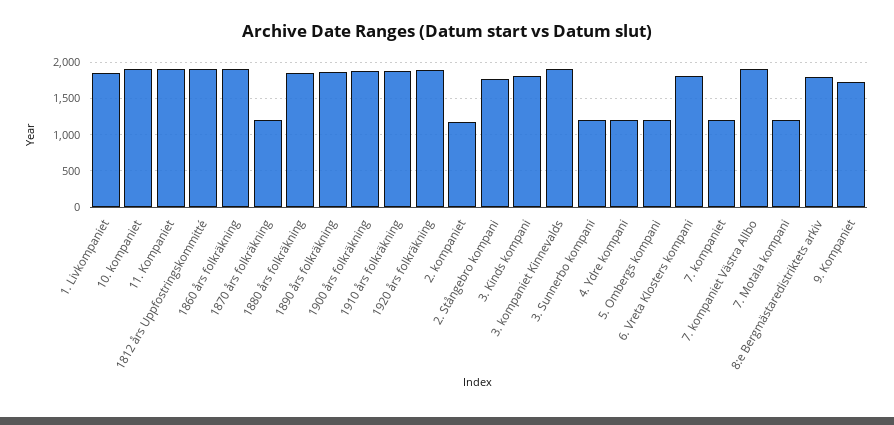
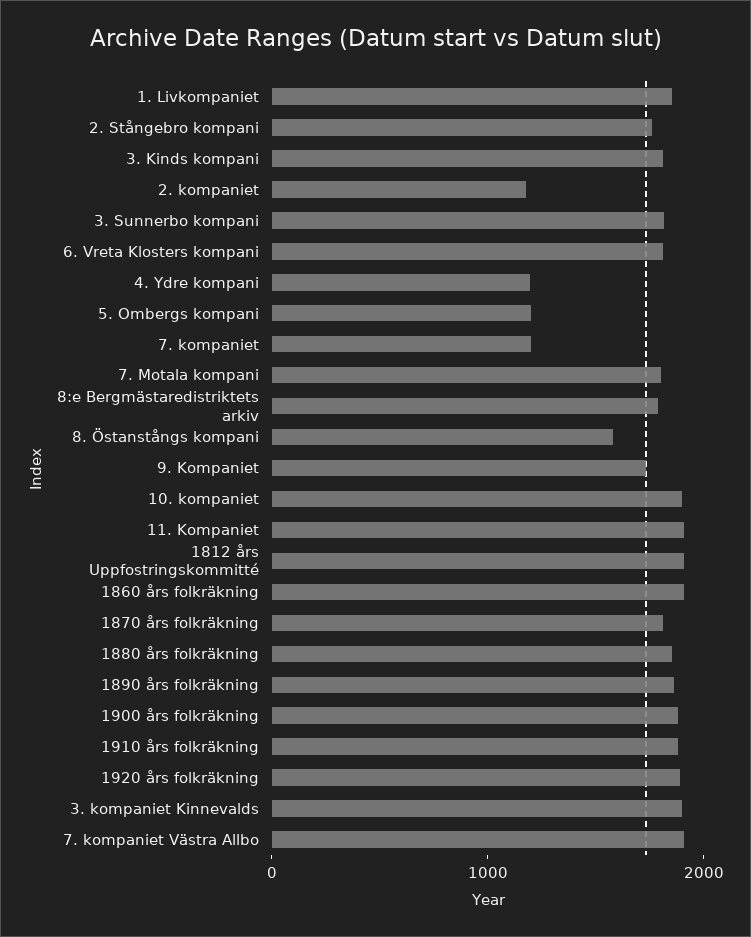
1870 års folkräkning: 1200 -> 1800
3. Sunnerbo kompani: 1200 -> 1800
7. Motala kompani: 1200 -> 1800
8. Östanstångs kompani: none -> 1600

